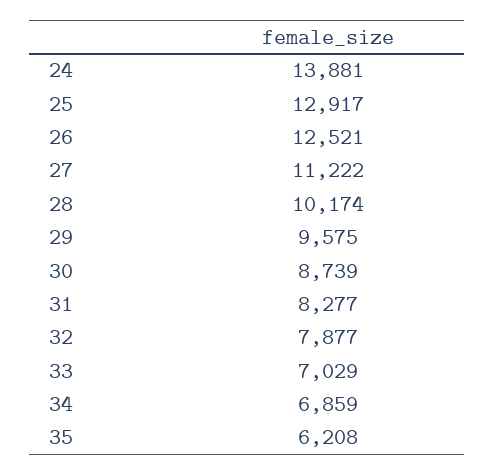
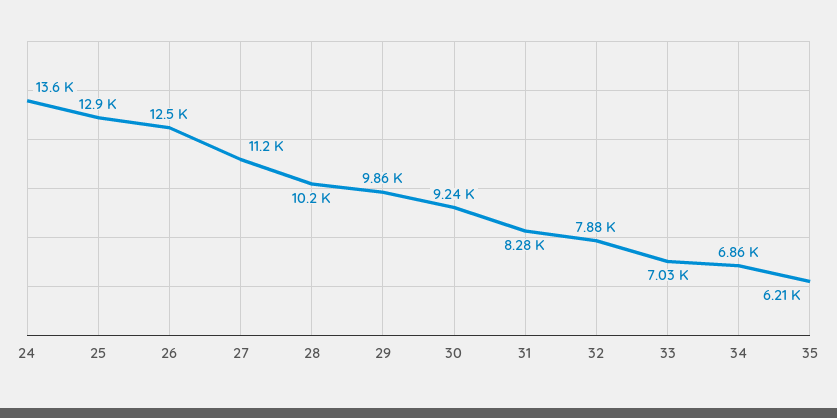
24: 13881 -> 13600
29: 9575 -> 9860
30: 8739 -> 9240

